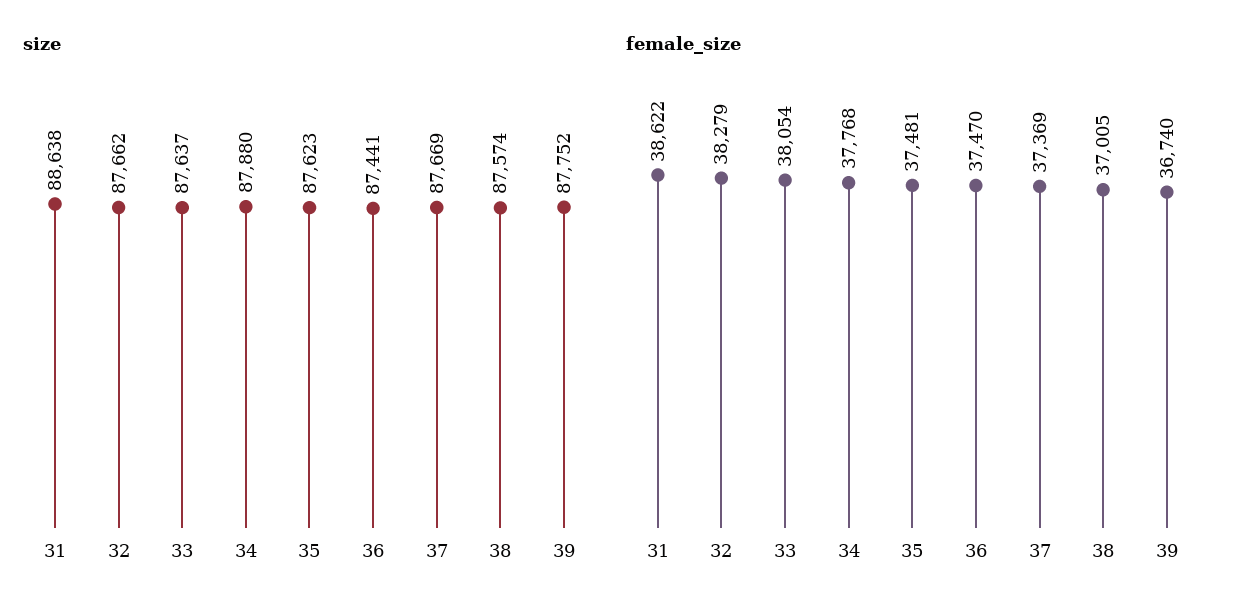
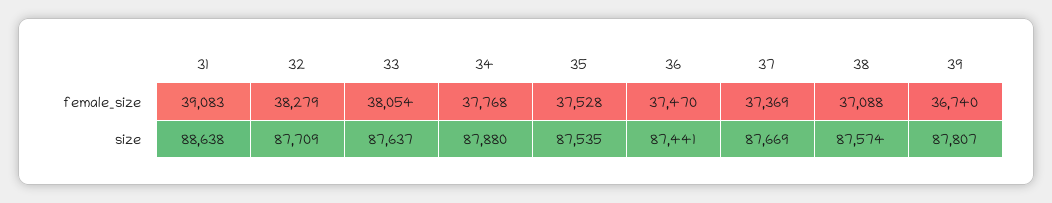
size, 32: 87662 -> 87709
size, 35: 87623 -> 87535
size, 39: 87752 -> 87807
female_size, 31: 38622 -> 39083
female_size, 35: 37481 -> 37528
female_size, 38: 37005 -> 37088

